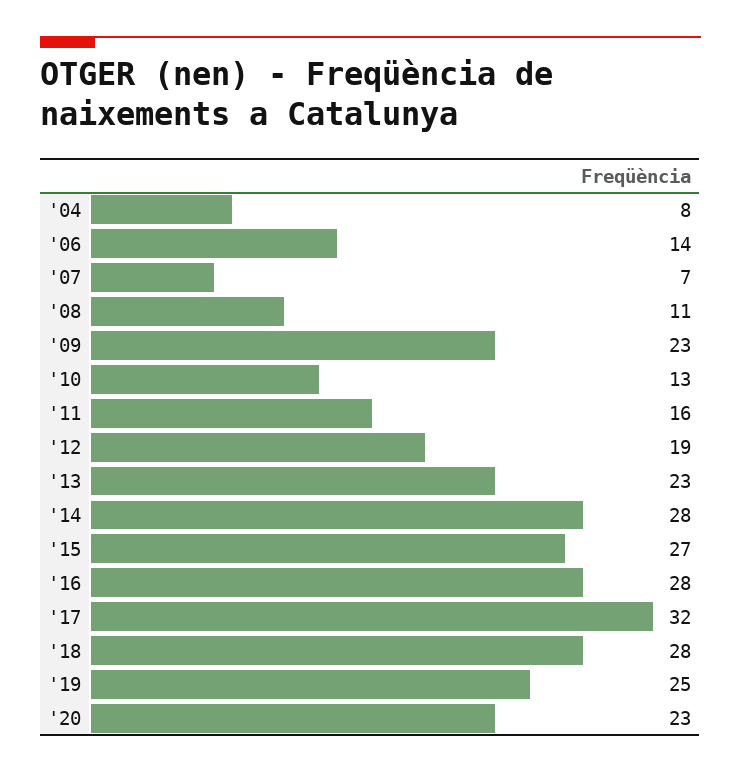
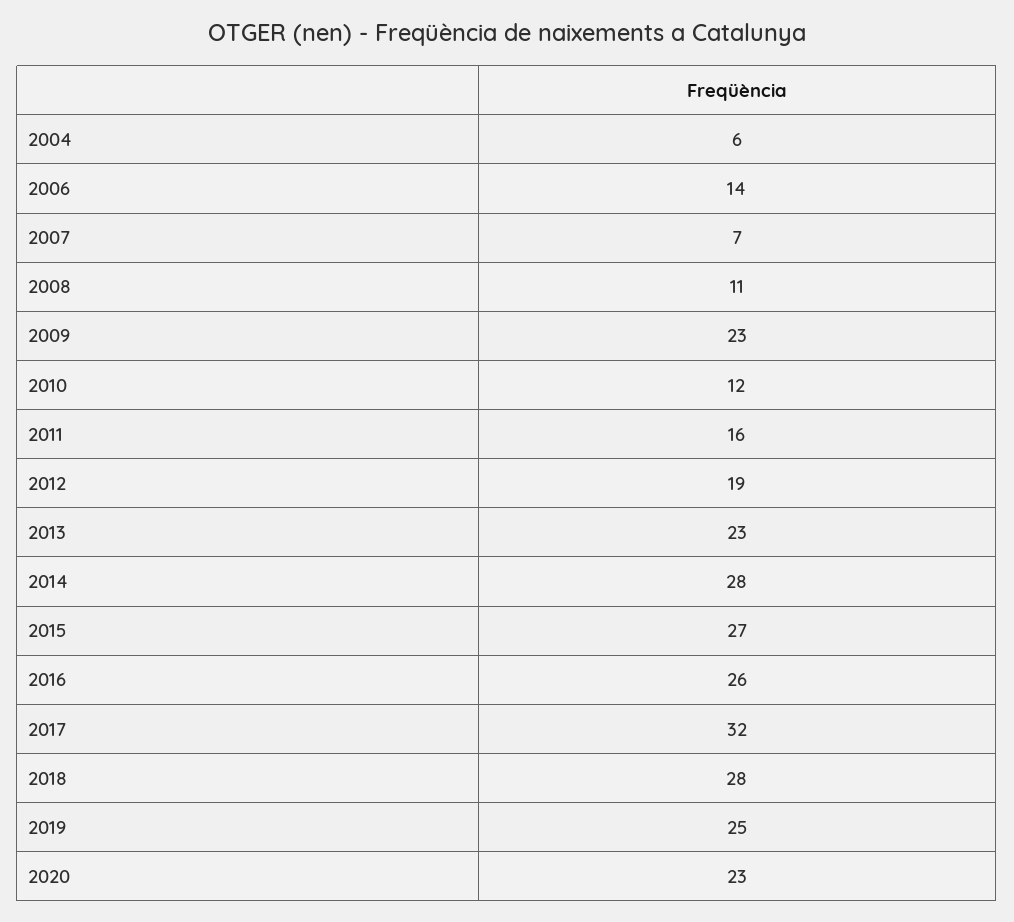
'04: 8 -> 6
'10: 13 -> 12
'16: 28 -> 26

